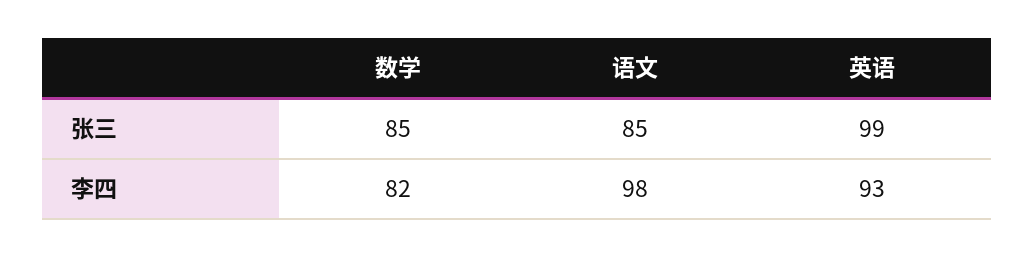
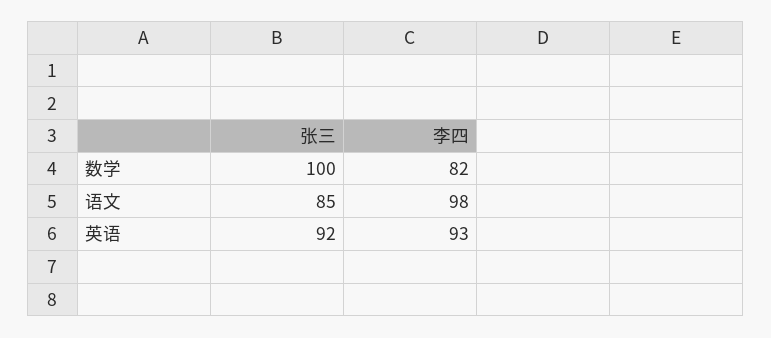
数学, 张三: 85 -> 100
英语, 张三: 99 -> 92

